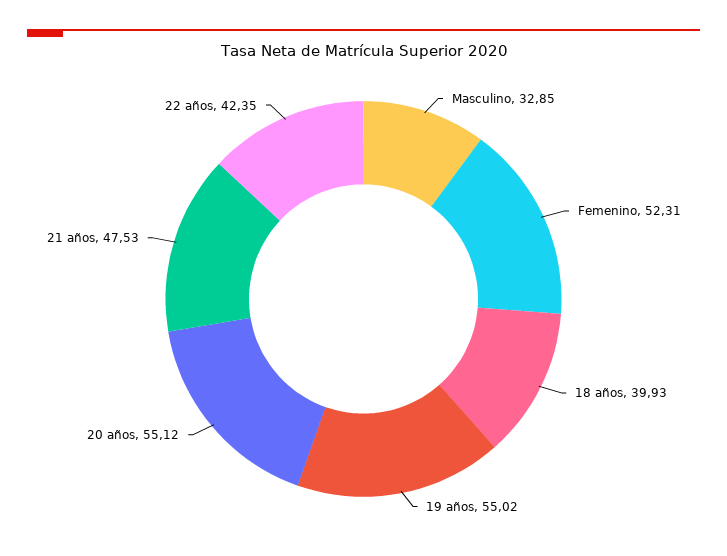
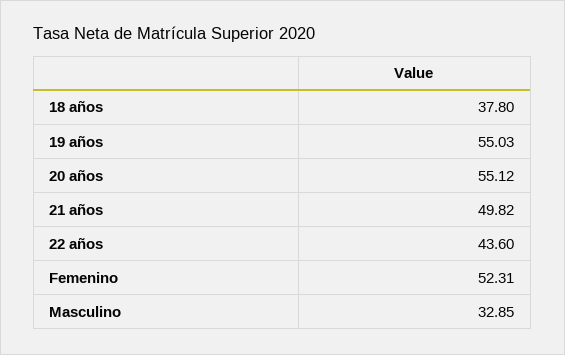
18 años: 39.93 -> 37.8
19 años: 55.02 -> 55.03
21 años: 47.53 -> 49.82
22 años: 42.35 -> 43.6

